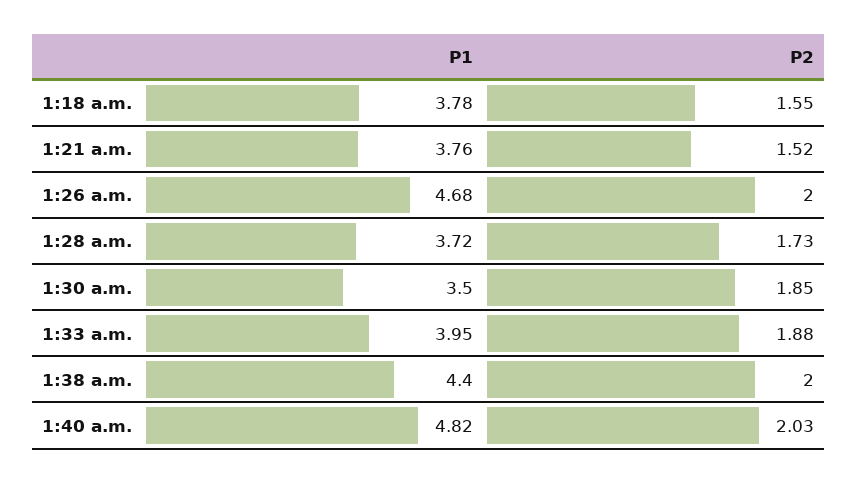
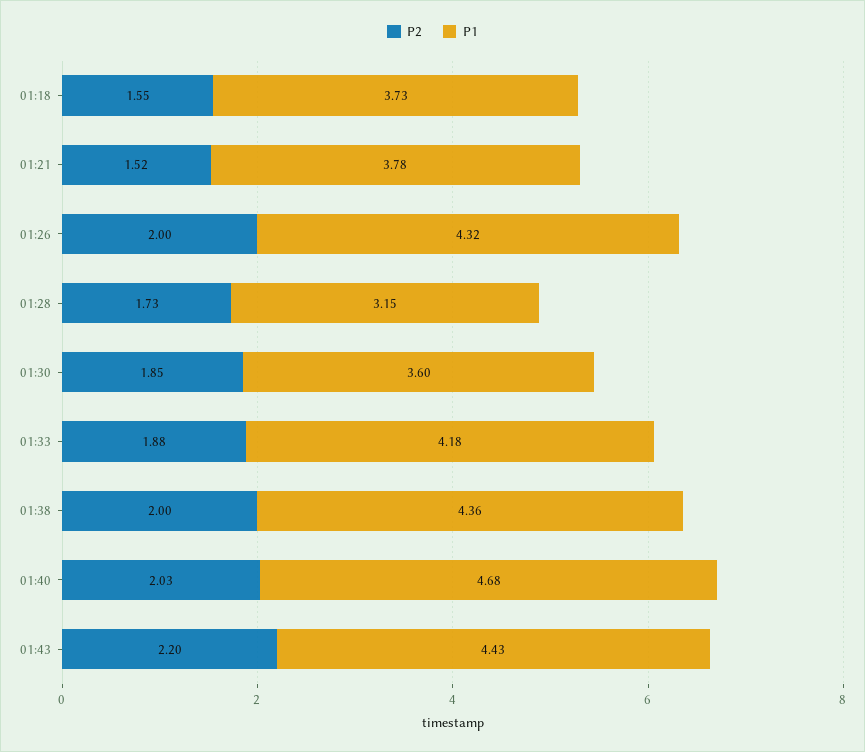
P1, 1:18 a.m.: 3.78 -> 3.73
P1, 1:21 a.m.: 3.76 -> 3.78
P1, 1:26 a.m.: 4.68 -> 4.32
P1, 1:28 a.m.: 3.72 -> 3.15
P1, 1:30 a.m.: 3.5 -> 3.6
P1, 1:33 a.m.: 3.95 -> 4.18
P1, 1:38 a.m.: 4.4 -> 4.36
P1, 1:40 a.m.: 4.82 -> 4.68
P2, 01:43: none -> 2.2
P1, 01:43: none -> 4.43

